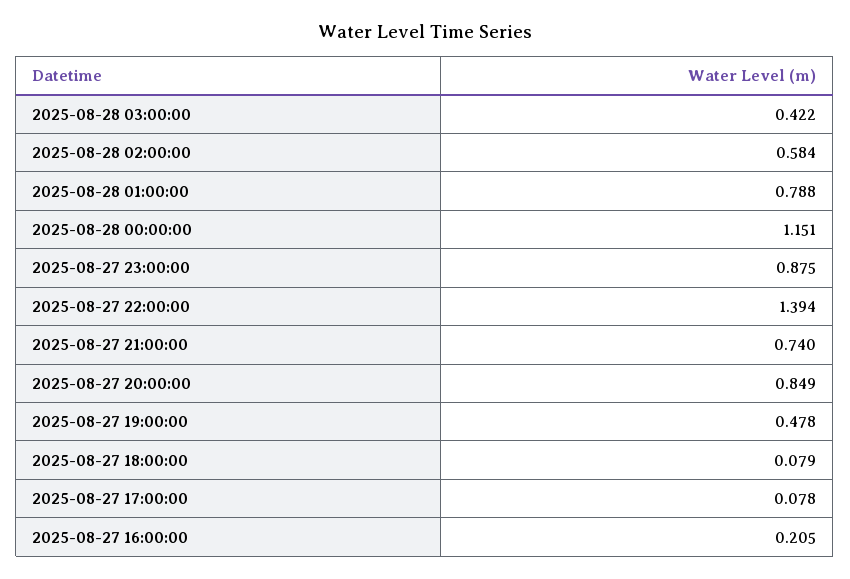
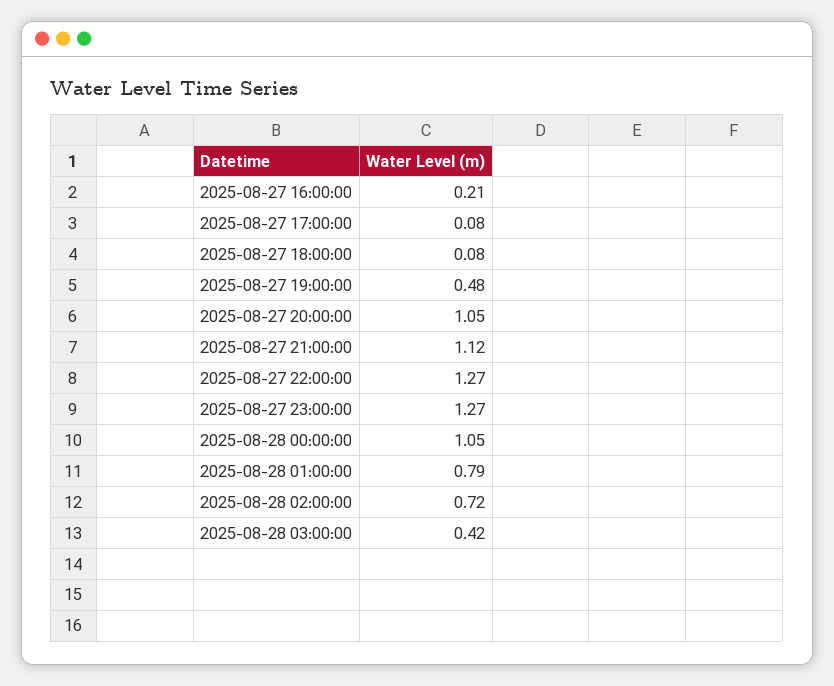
2025-08-28 02:00:00: 0.584 -> 0.72
2025-08-28 00:00:00: 1.151 -> 1.05
2025-08-27 23:00:00: 0.875 -> 1.27
2025-08-27 22:00:00: 1.394 -> 1.27
2025-08-27 21:00:00: 0.74 -> 1.12
2025-08-27 20:00:00: 0.849 -> 1.05

